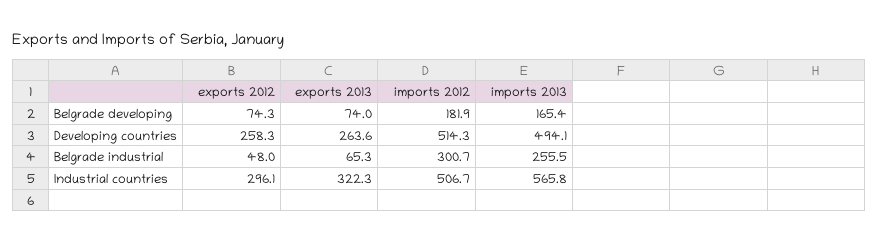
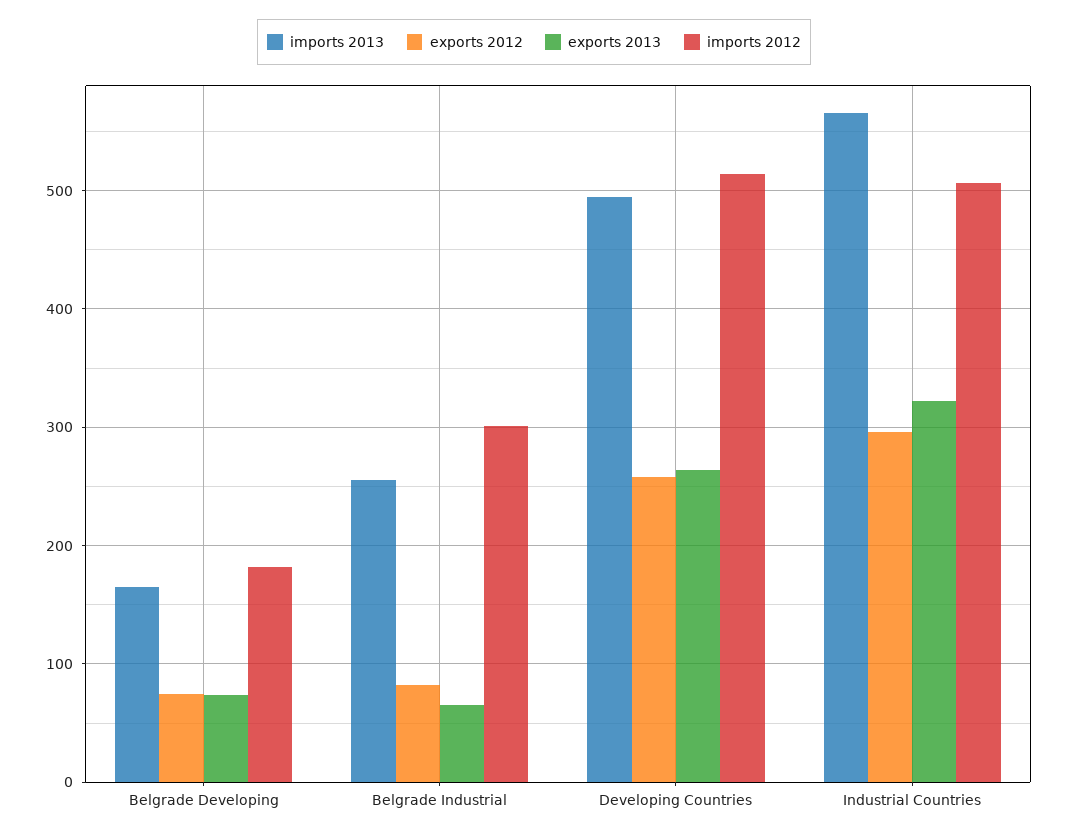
exports 2012, Belgrade industrial: 48 -> 80

